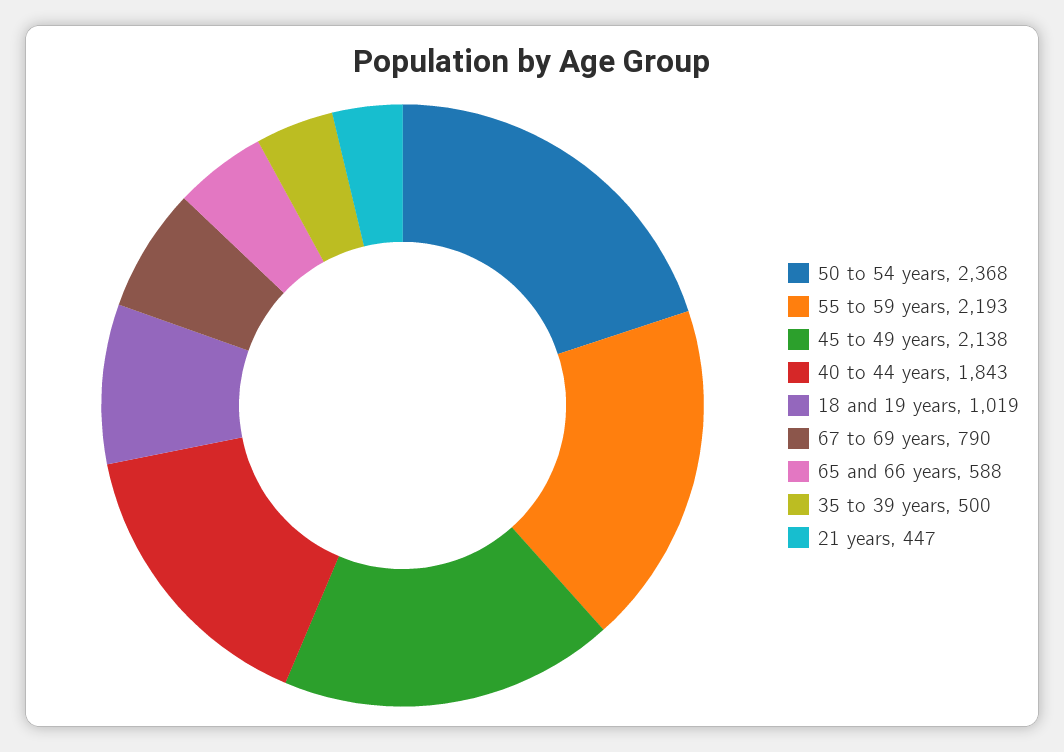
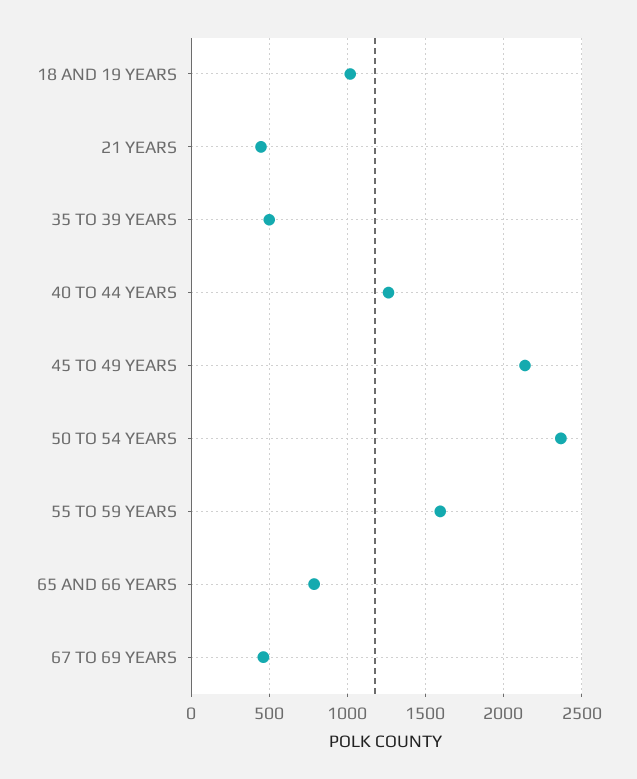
55 to 59 years: 2193 -> 1600
40 to 44 years: 1843 -> 1250
67 to 69 years: 790 -> 450
65 and 66 years: 588 -> 800

